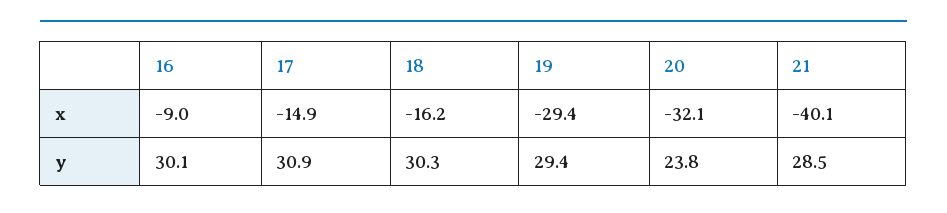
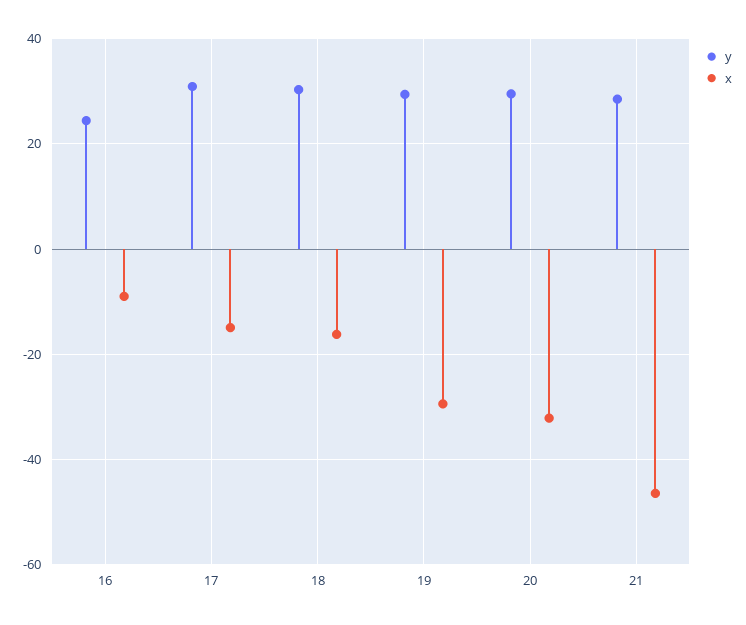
x, 21: -40.1 -> -46
y, 16: 30.1 -> 24
y, 20: 23.8 -> 30

